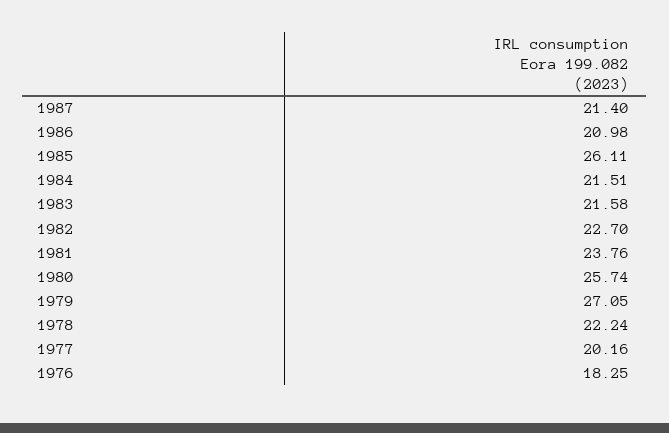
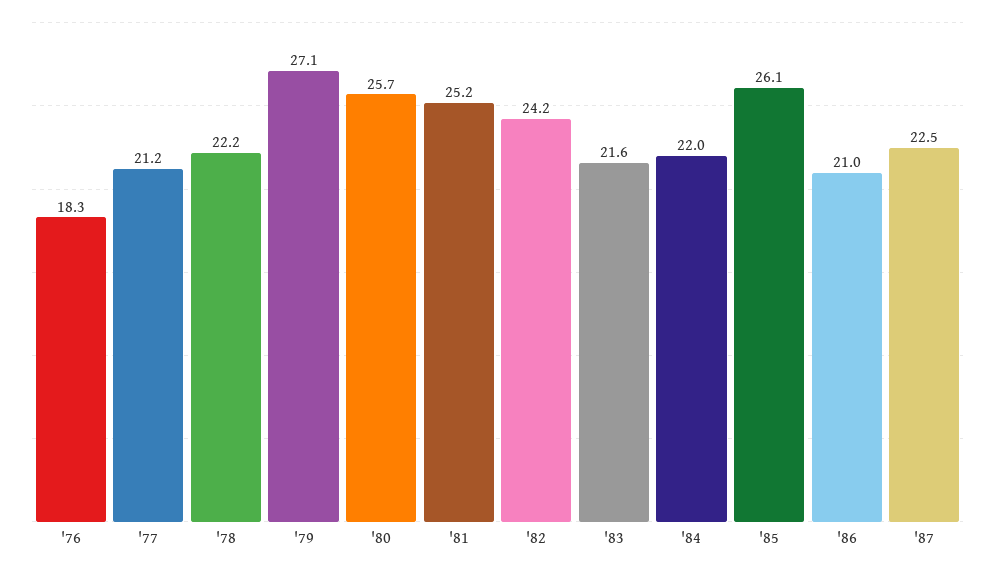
1987: 21.4 -> 22.5
1984: 21.51 -> 22
1982: 22.7 -> 24.2
1981: 23.76 -> 25.2
1977: 20.16 -> 21.2

